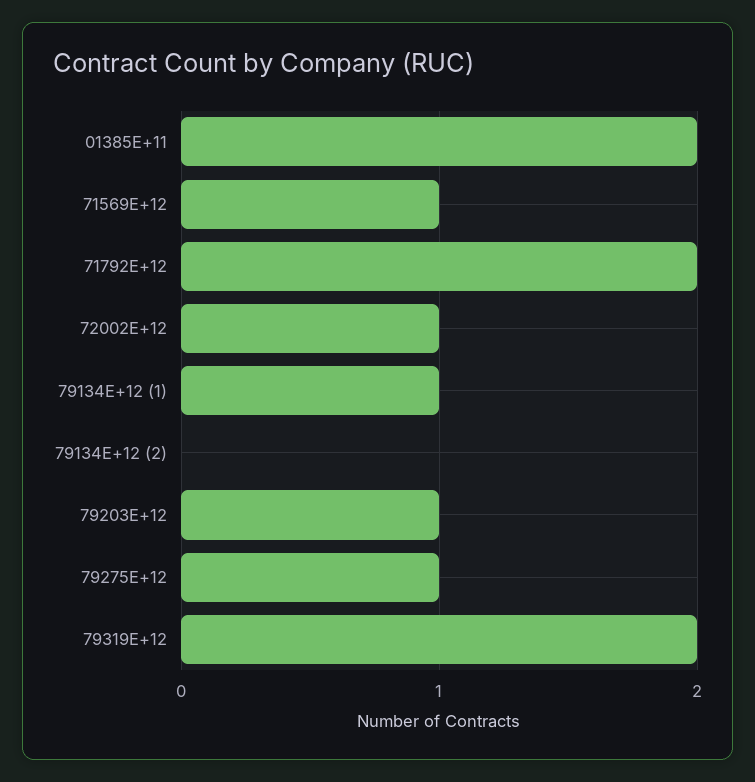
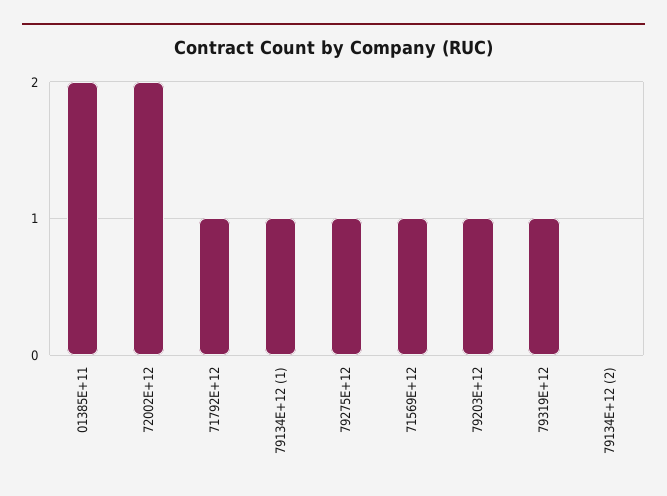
71792E+12: 2 -> 1
72002E+12: 1 -> 2
79319E+12: 2 -> 1

